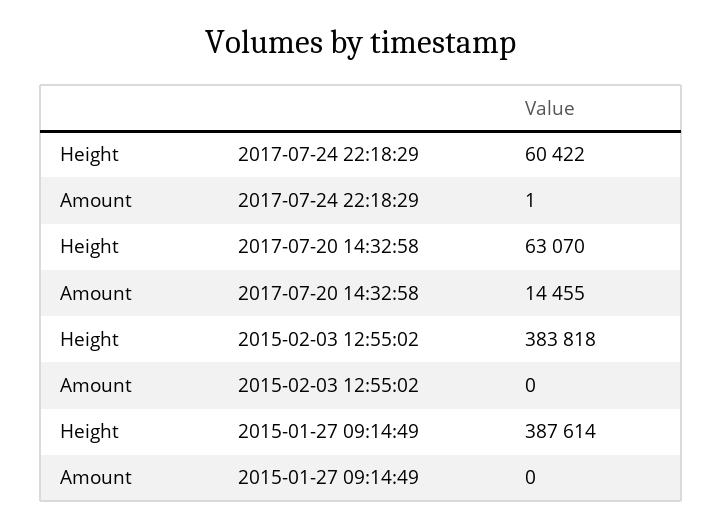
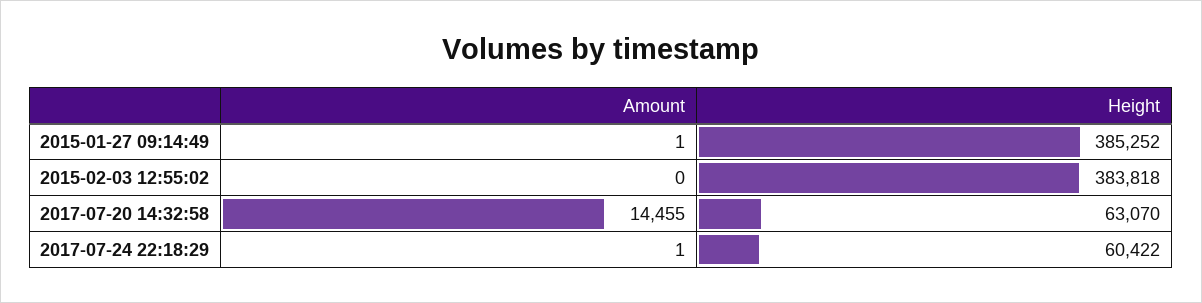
Height, 2015-01-27 09:14:49: 387614 -> 385252
Amount, 2015-01-27 09:14:49: 0 -> 1

